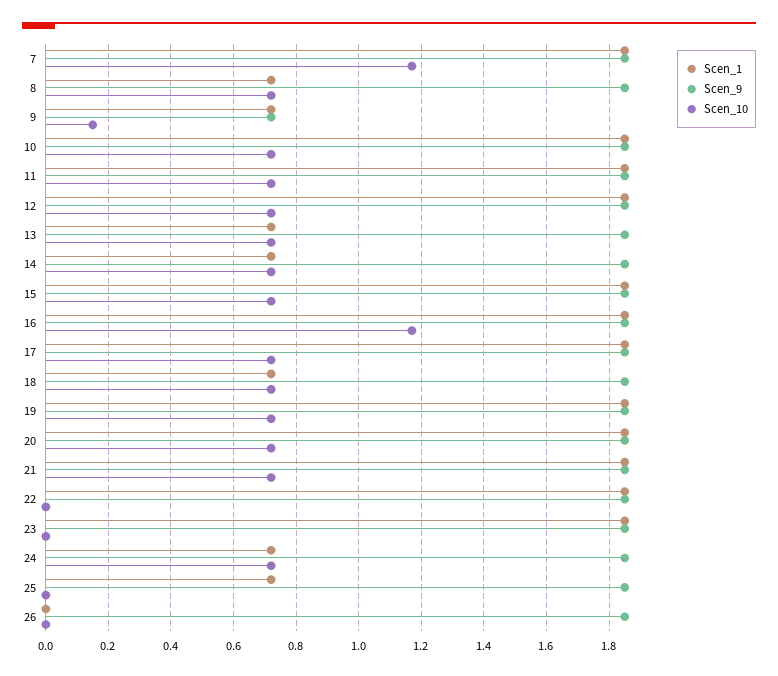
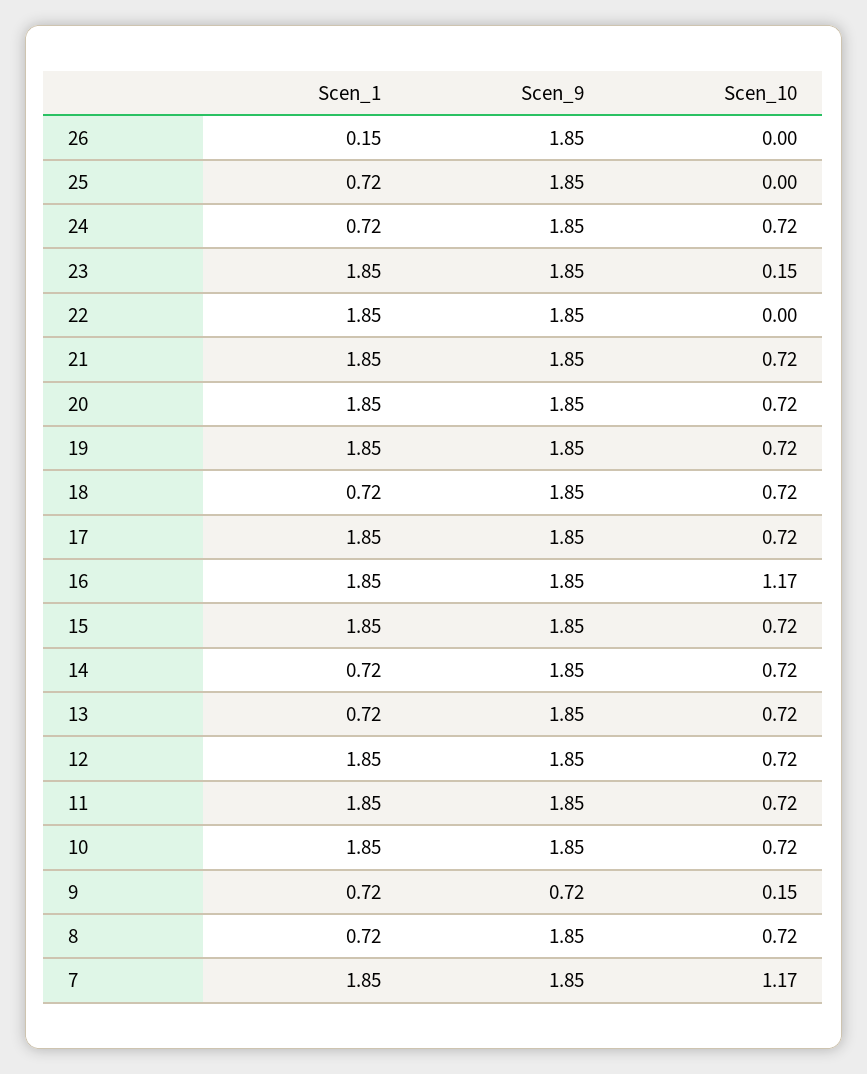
Scen_10, 23: 0 -> 0.15
Scen_1, 26: 0 -> 0.15

